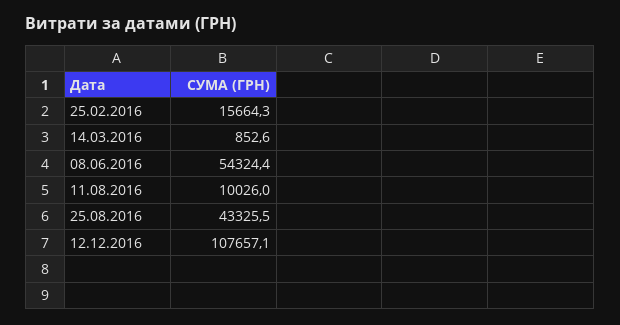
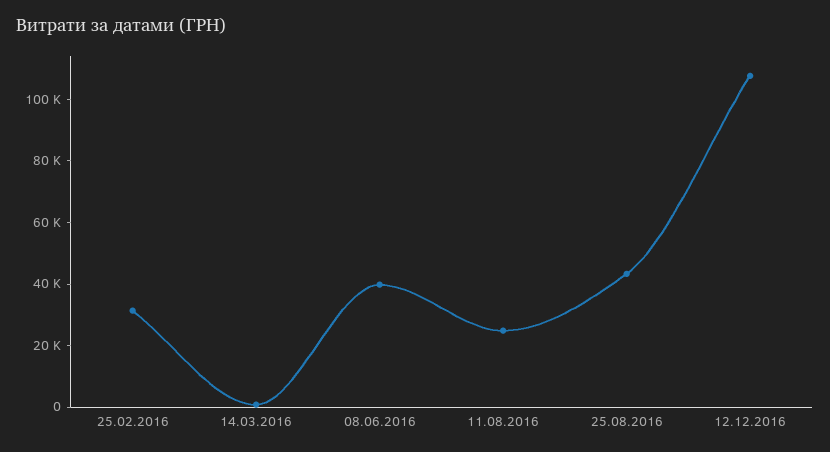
25.02.2016: 15664.3 -> 30000
08.06.2016: 54324.4 -> 40000
11.08.2016: 10026 -> 25000

